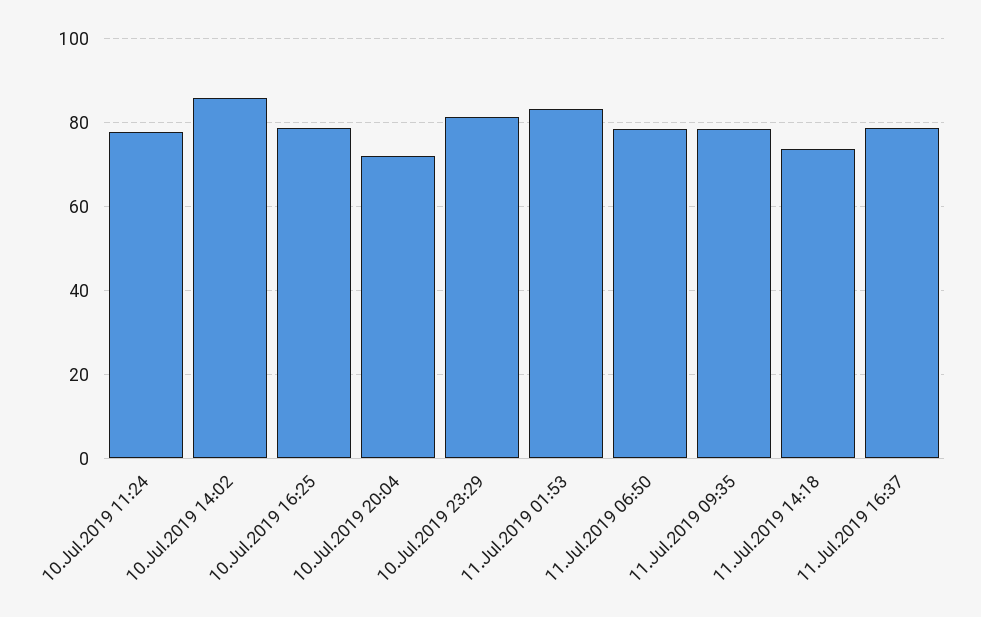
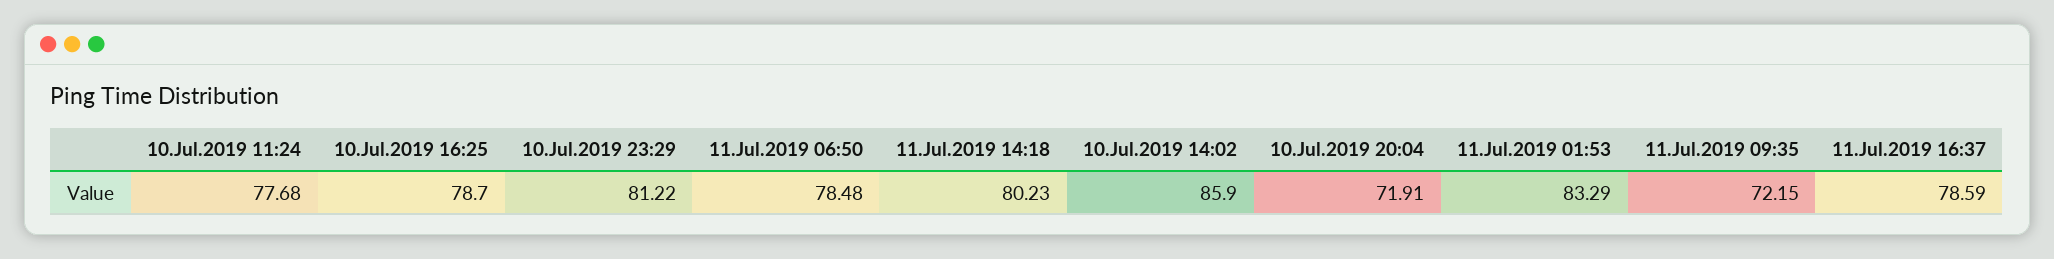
11.Jul.2019 09:35: 78 -> 72.15
11.Jul.2019 14:18: 74 -> 80.23

